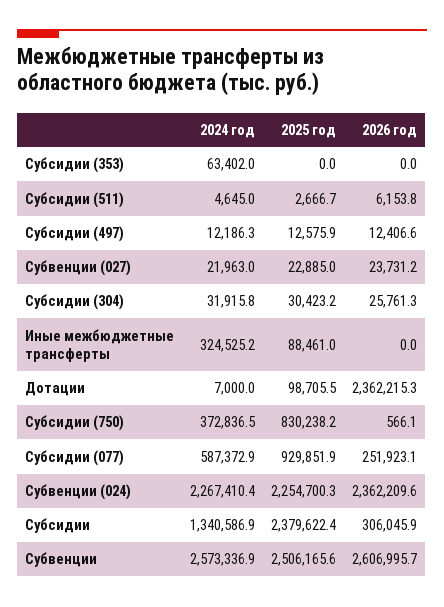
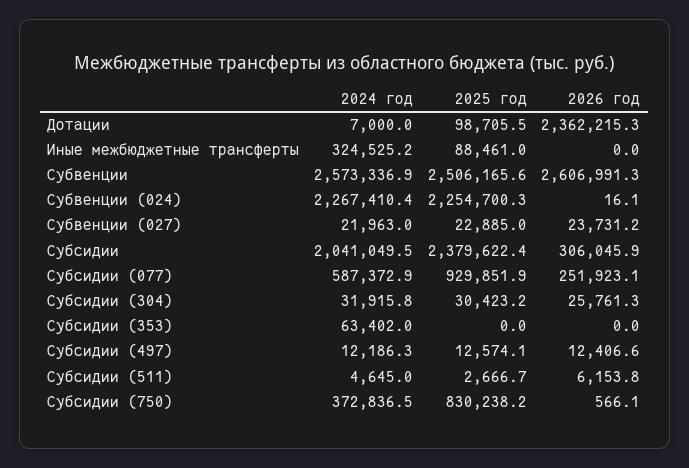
2025 год, Субсидии (497): 12575.9 -> 12574.1
2026 год, Субвенции (024): 2362209.6 -> 16.1
2024 год, Субсидии: 1340586.9 -> 2041049.5
2026 год, Субвенции: 2606995.7 -> 2606991.3

